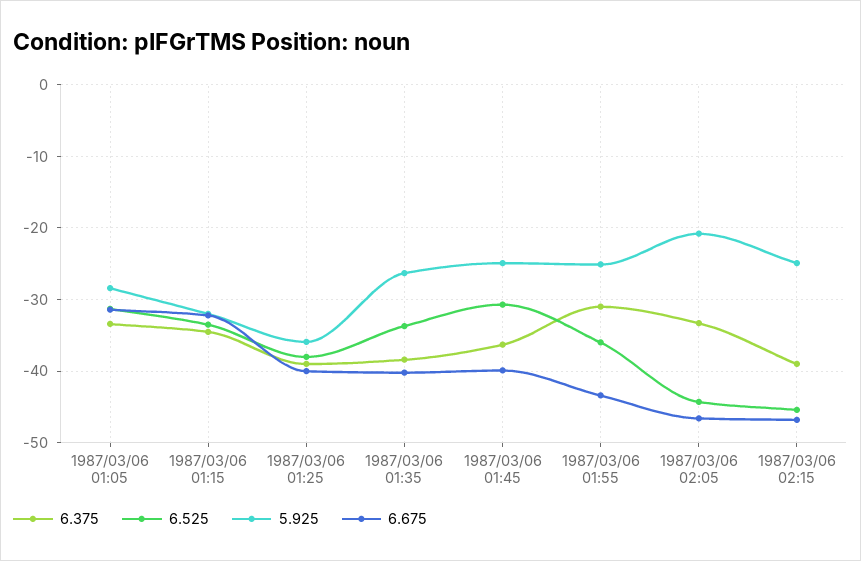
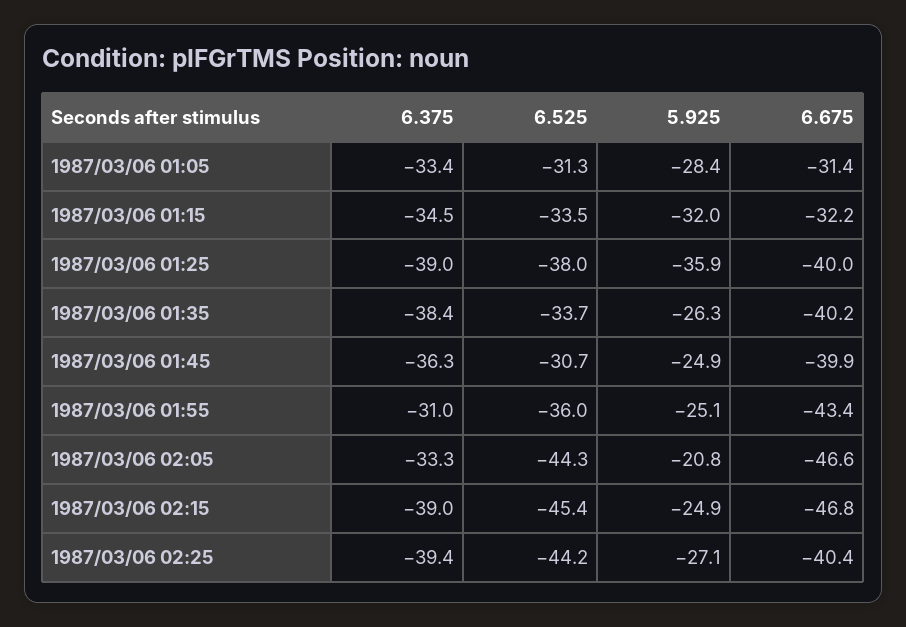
6.375, 1987/03/06 02:25: none -> -39.4
6.525, 1987/03/06 02:25: none -> -44.2
5.925, 1987/03/06 02:25: none -> -27.1
6.675, 1987/03/06 02:25: none -> -40.4

